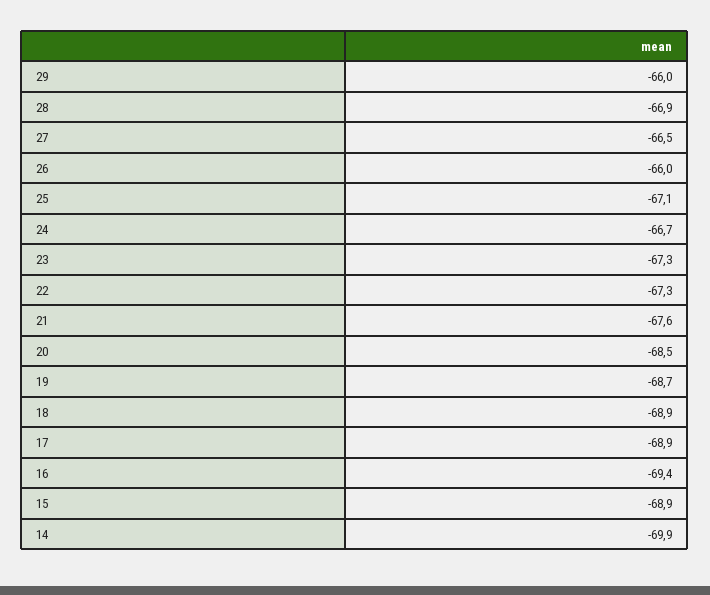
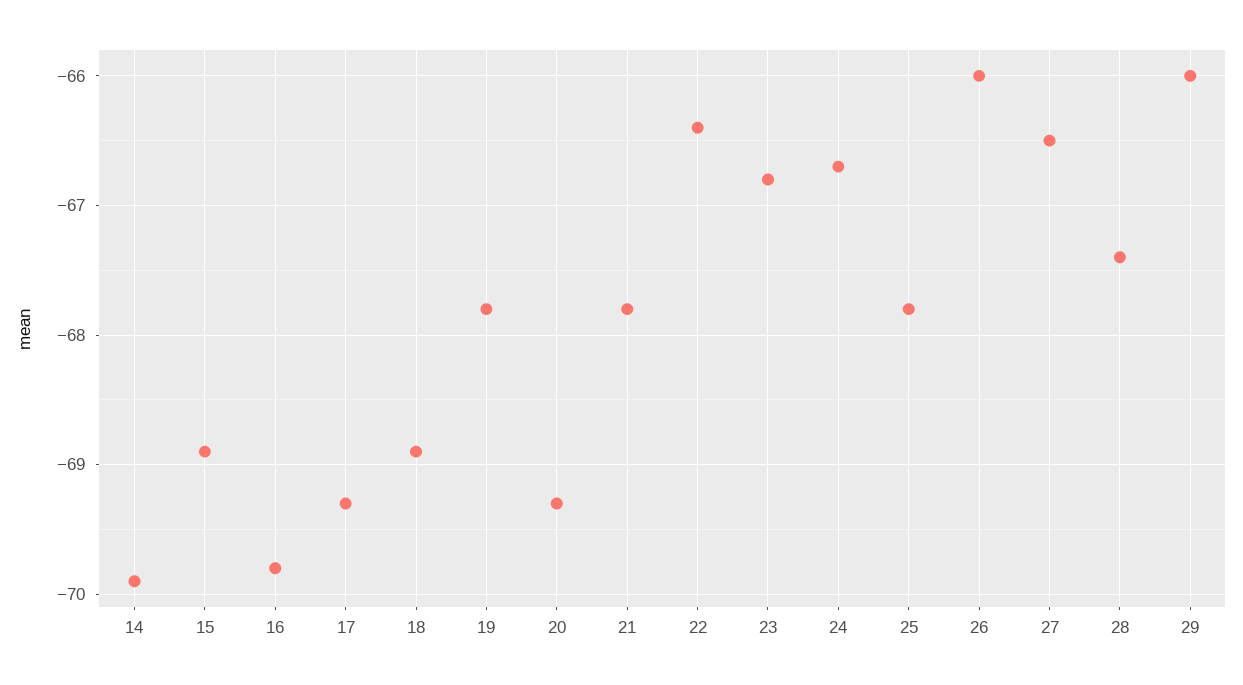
28: -66.9 -> -67.4
25: -67.1 -> -67.8
23: -67.3 -> -66.8
22: -67.3 -> -66.4
21: -67.6 -> -67.8
20: -68.5 -> -69.3
19: -68.7 -> -67.8
17: -68.9 -> -69.3
16: -69.4 -> -69.8

